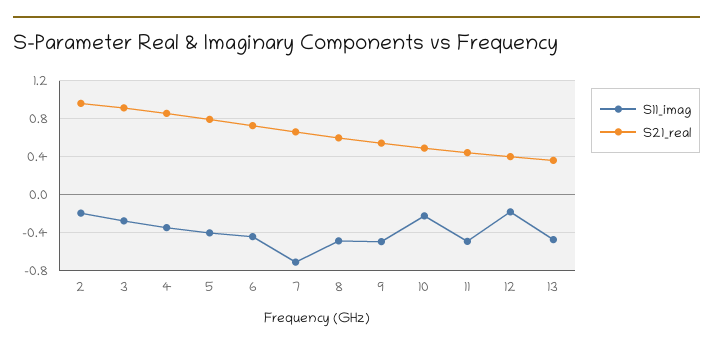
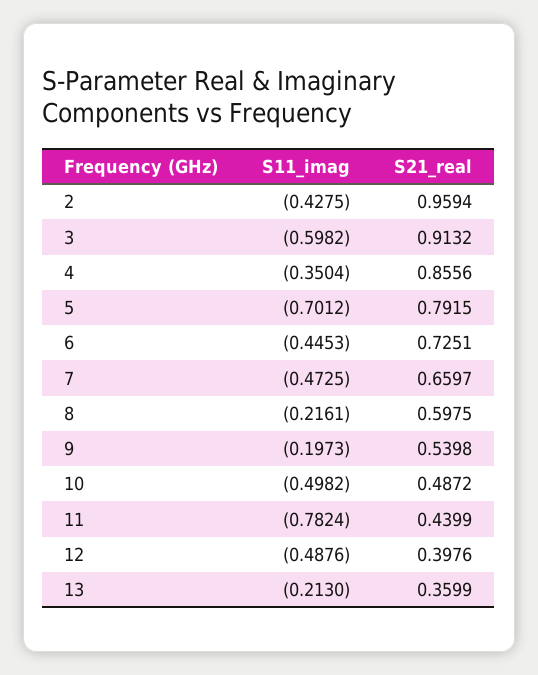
S11_imag, 2: -0.2 -> -0.4275
S11_imag, 3: -0.3 -> -0.5982
S11_imag, 5: -0.4 -> -0.7012
S11_imag, 7: -0.7 -> -0.4725
S11_imag, 8: -0.5 -> -0.2161
S11_imag, 9: -0.5 -> -0.1973
S11_imag, 10: -0.2 -> -0.4982
S11_imag, 11: -0.5 -> -0.7824
S11_imag, 12: -0.2 -> -0.4876
S11_imag, 13: -0.5 -> -0.213

